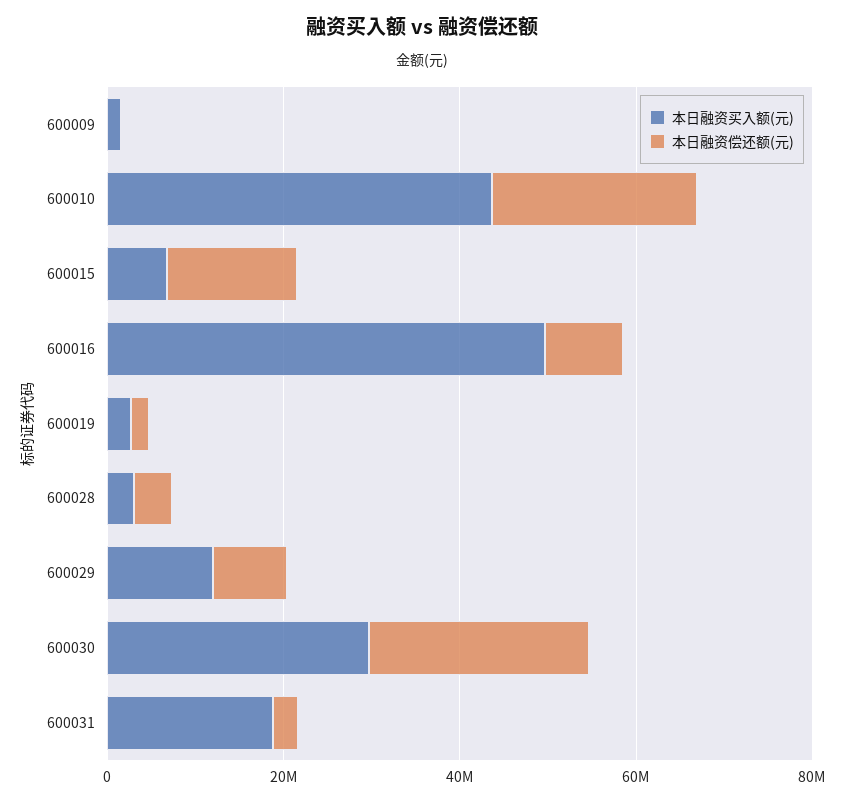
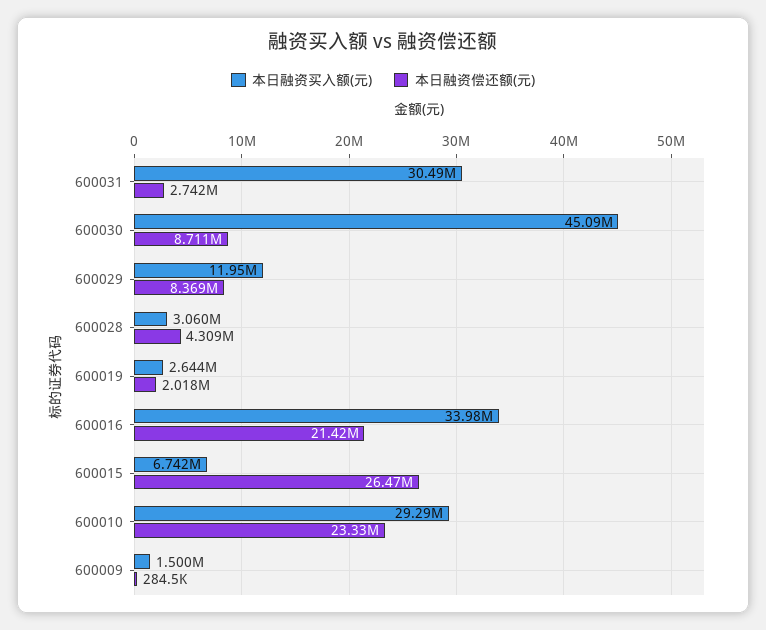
本日融资买入额(元), 600010: 45000000 -> 29290000
本日融资偿还额(元), 600015: 15000000 -> 26470000
本日融资买入额(元), 600016: 50000000 -> 33980000
本日融资偿还额(元), 600016: 10000000 -> 21420000
本日融资买入额(元), 600030: 30000000 -> 45090000
本日融资偿还额(元), 600030: 25000000 -> 8711000
本日融资买入额(元), 600031: 20000000 -> 30490000

